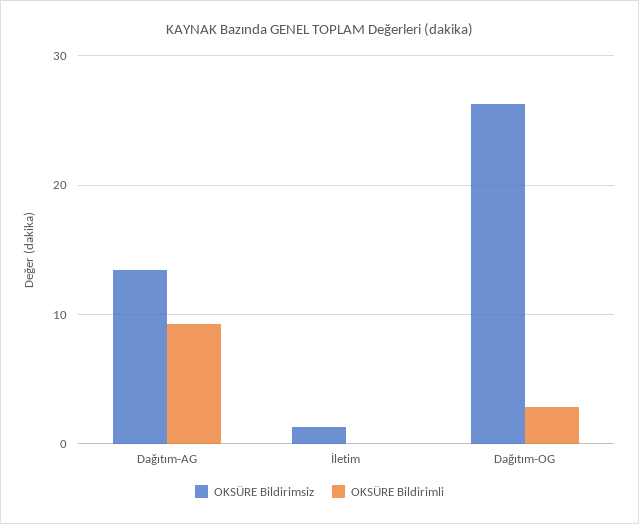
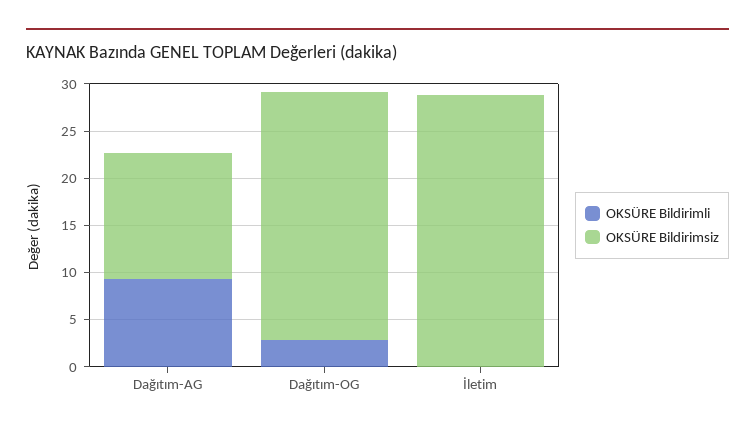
OKSÜRE Bildirimsiz, İletim: 1 -> 29

